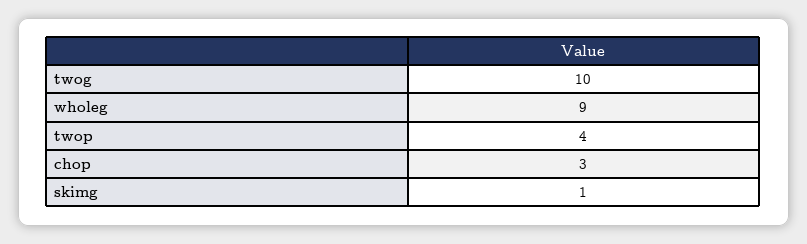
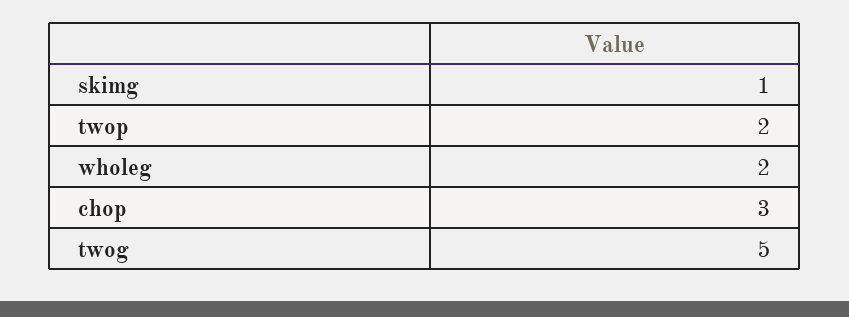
twog: 10 -> 5
wholeg: 9 -> 2
twop: 4 -> 2

